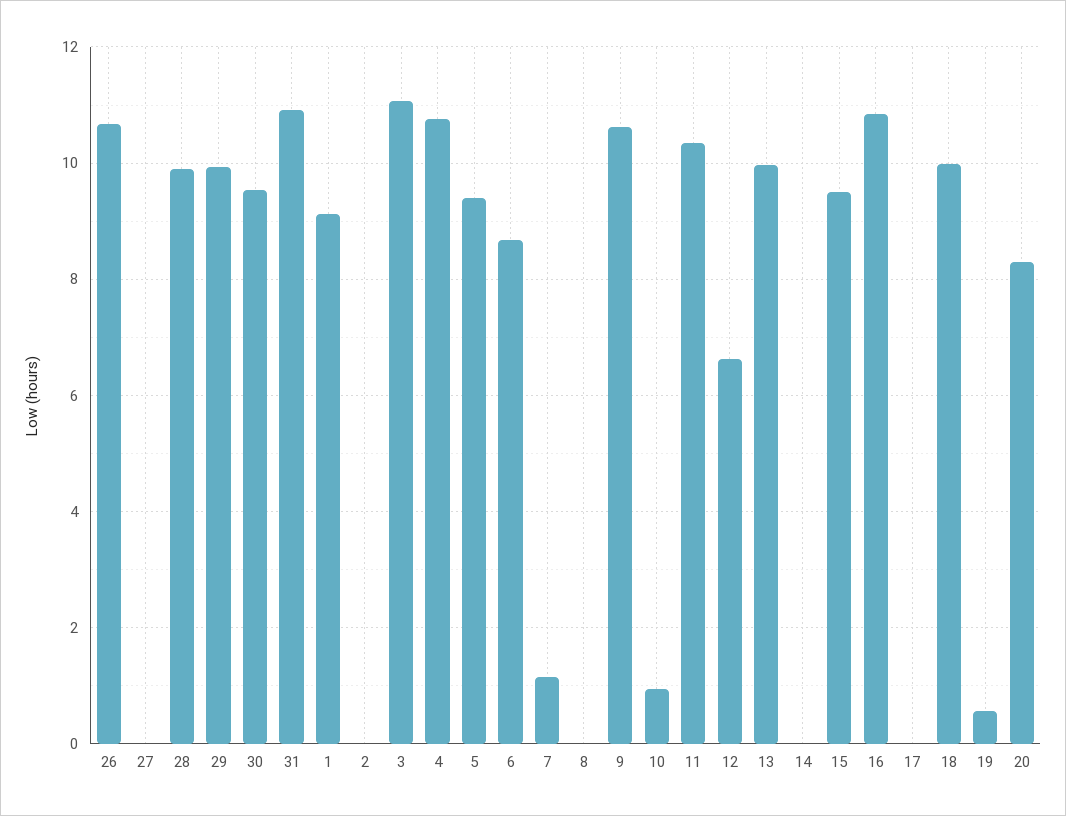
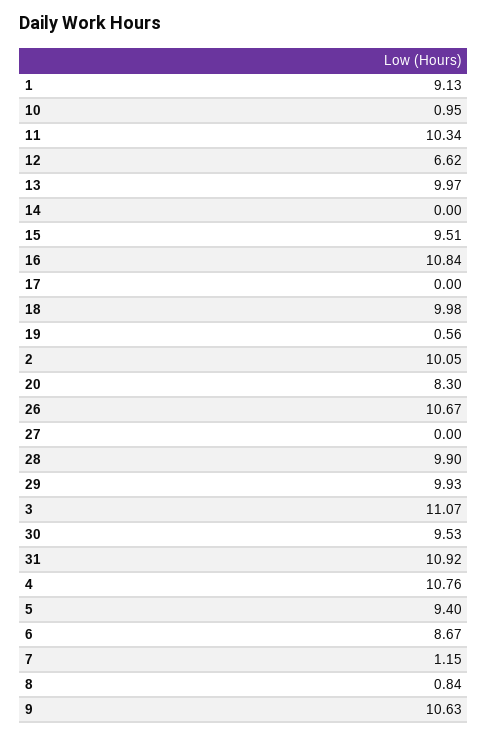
2: 0 -> 10.05
8: 0 -> 0.84

